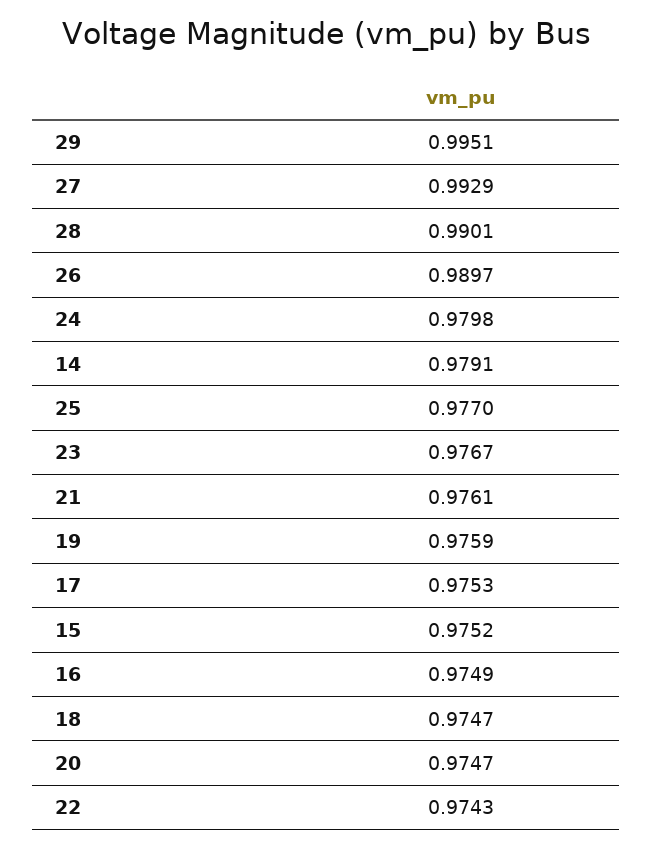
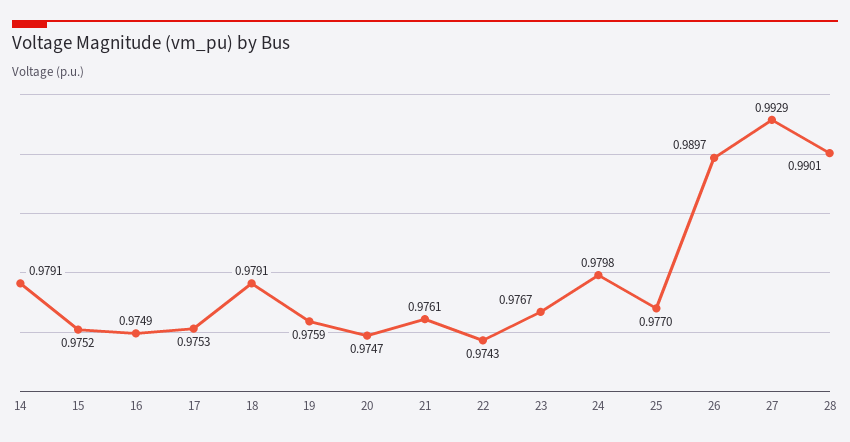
29: 0.9951 -> none
18: 0.9747 -> 0.9791

